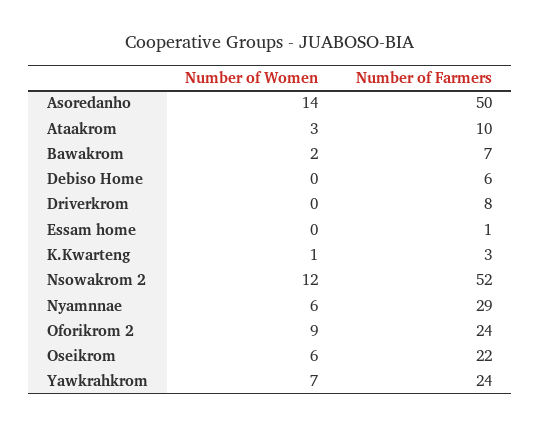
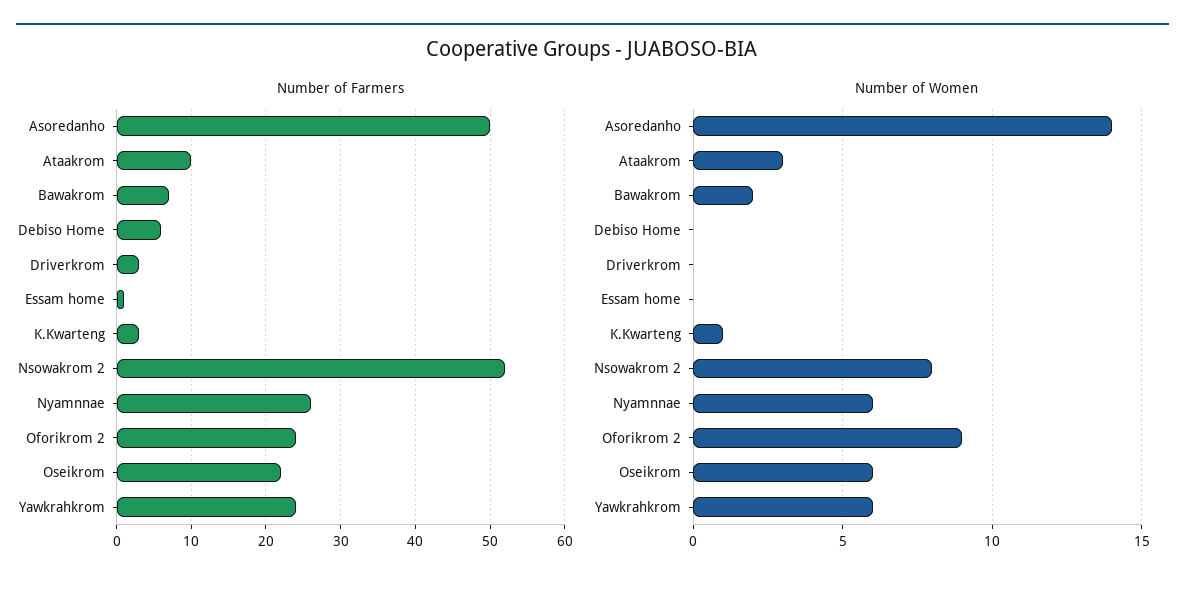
Number of Farmers, Driverkrom: 8 -> 3
Number of Women, Nsowakrom 2: 12 -> 8
Number of Farmers, Nyamnnae: 29 -> 26
Number of Women, Yawkrahkrom: 7 -> 6

